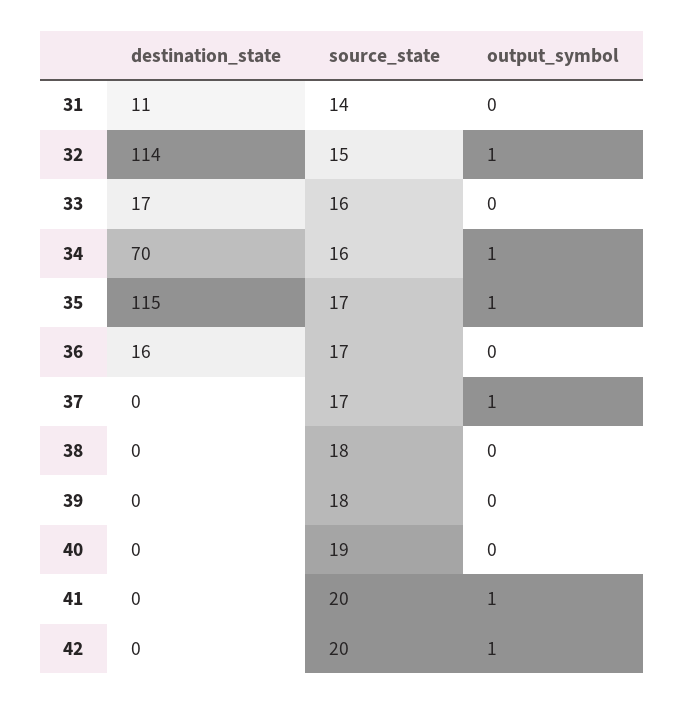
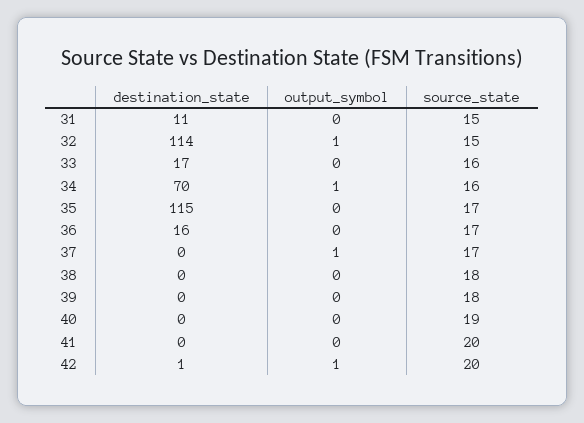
source_state, 31: 14 -> 15
output_symbol, 35: 1 -> 0
output_symbol, 41: 1 -> 0
destination_state, 42: 0 -> 1

